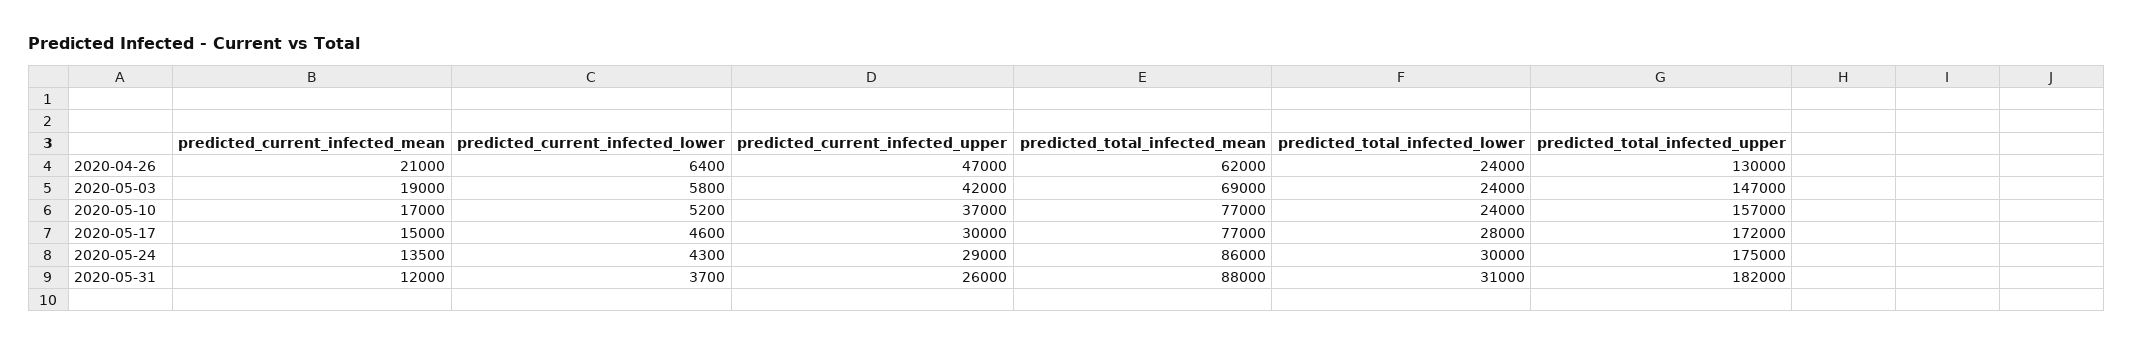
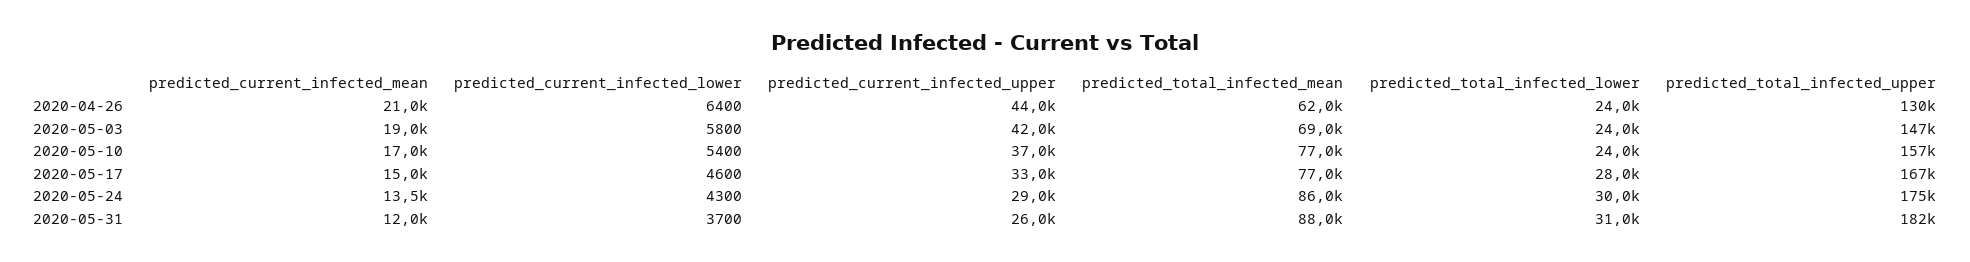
predicted_current_infected_upper, 2020-04-26: 47000 -> 44000
predicted_current_infected_lower, 2020-05-10: 5200 -> 5400
predicted_current_infected_upper, 2020-05-17: 30000 -> 33000
predicted_total_infected_upper, 2020-05-17: 172000 -> 167000

